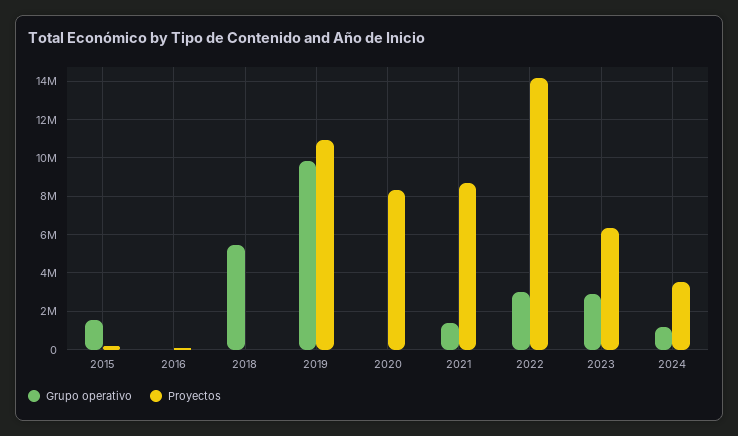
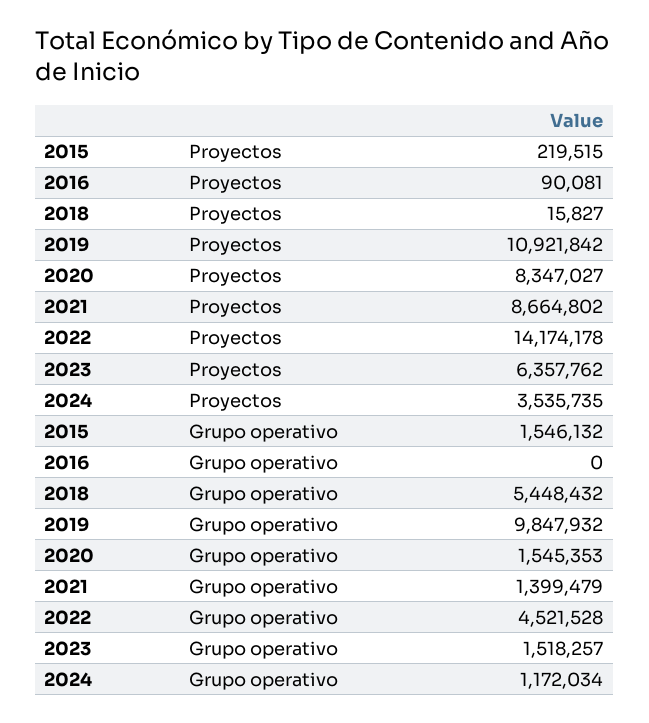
Grupo operativo, 2020: 0 -> 1545353
Grupo operativo, 2022: 3000000 -> 4521528
Grupo operativo, 2023: 3000000 -> 1518257

